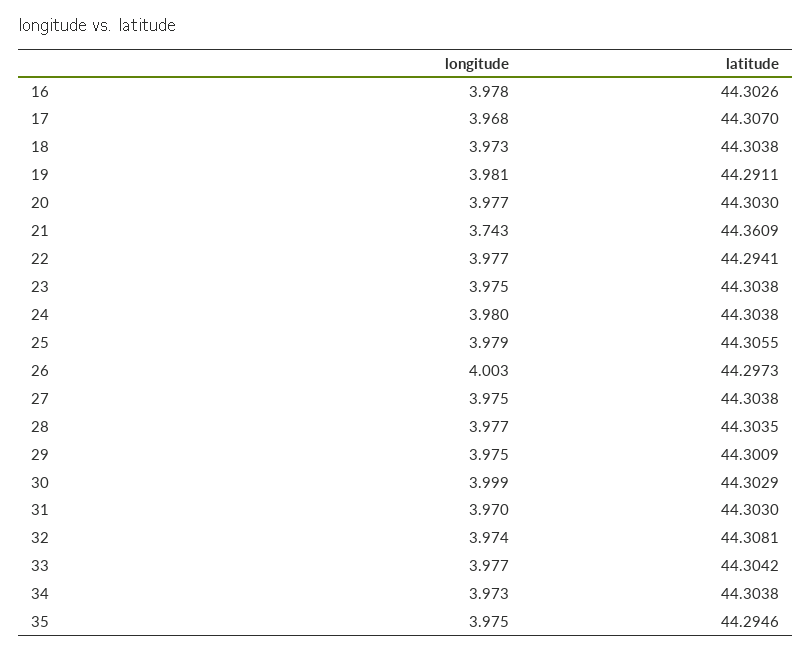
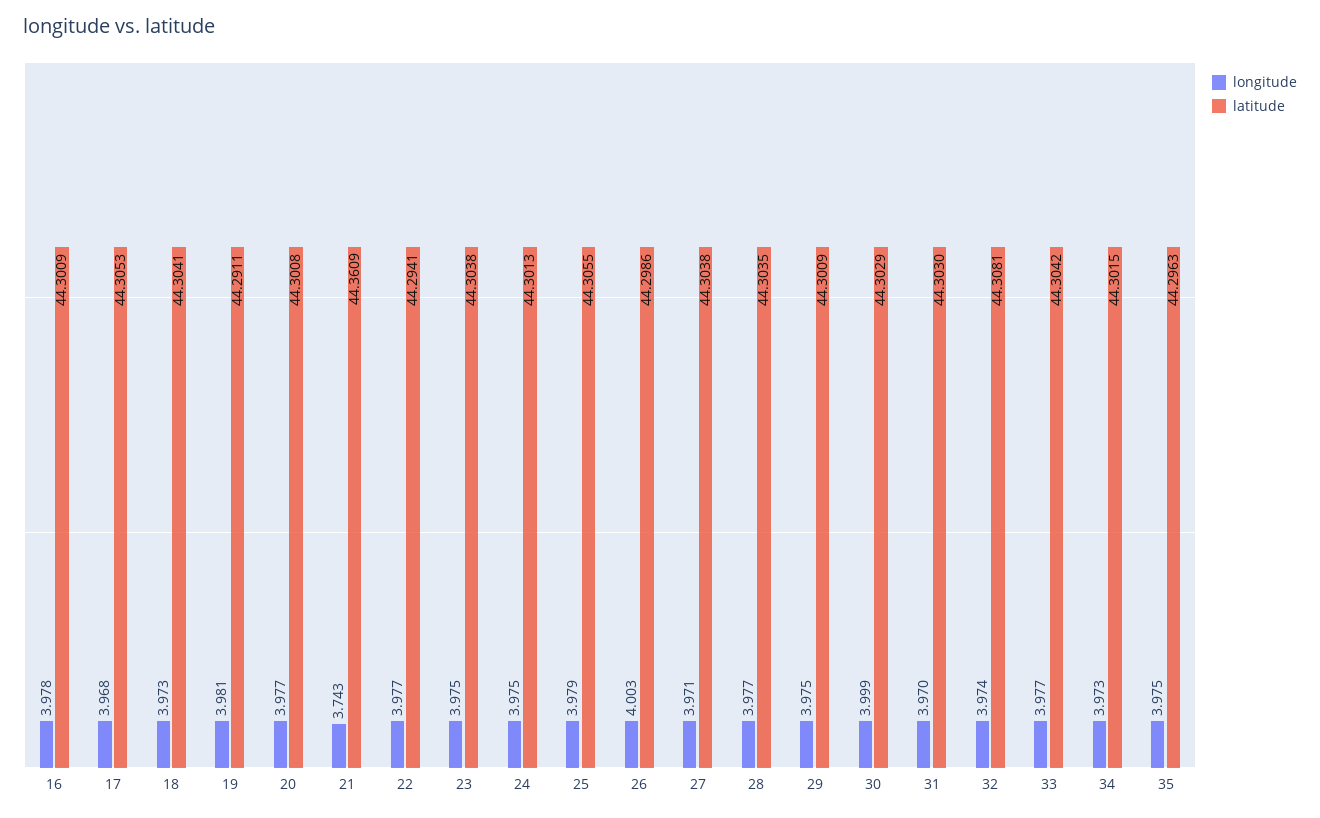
latitude, 16: 44.3026 -> 44.3009
latitude, 17: 44.307 -> 44.3053
latitude, 18: 44.3038 -> 44.3041
latitude, 20: 44.303 -> 44.3008
longitude, 24: 3.98 -> 3.975
latitude, 24: 44.3038 -> 44.3013
latitude, 26: 44.2973 -> 44.2986
longitude, 27: 3.975 -> 3.971
latitude, 34: 44.3038 -> 44.3015
latitude, 35: 44.2946 -> 44.2963

